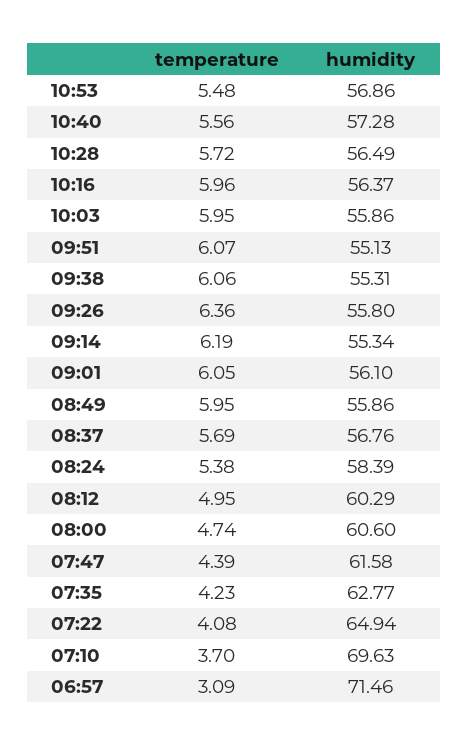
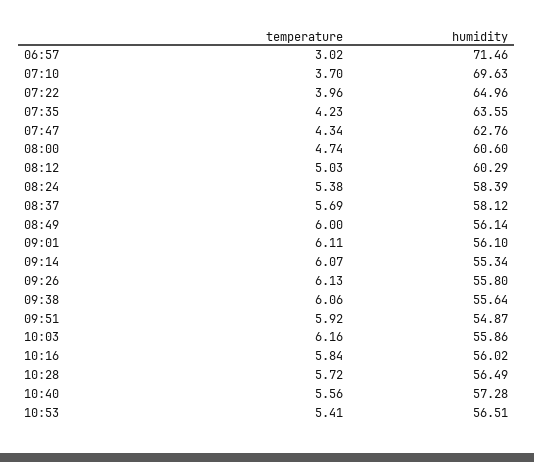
temperature, 10:53: 5.48 -> 5.41
humidity, 10:53: 56.86 -> 56.51
temperature, 10:16: 5.96 -> 5.84
humidity, 10:16: 56.37 -> 56.02
temperature, 10:03: 5.95 -> 6.16
temperature, 09:51: 6.07 -> 5.92
humidity, 09:51: 55.13 -> 54.87
humidity, 09:38: 55.31 -> 55.64
temperature, 09:26: 6.36 -> 6.13
temperature, 09:14: 6.19 -> 6.07
temperature, 09:01: 6.05 -> 6.11
temperature, 08:49: 5.95 -> 6
humidity, 08:49: 55.86 -> 56.14
humidity, 08:37: 56.76 -> 58.12
temperature, 08:12: 4.95 -> 5.03
temperature, 07:47: 4.39 -> 4.34
humidity, 07:47: 61.58 -> 62.76
humidity, 07:35: 62.77 -> 63.55
temperature, 07:22: 4.08 -> 3.96
humidity, 07:22: 64.94 -> 64.96
temperature, 06:57: 3.09 -> 3.02

